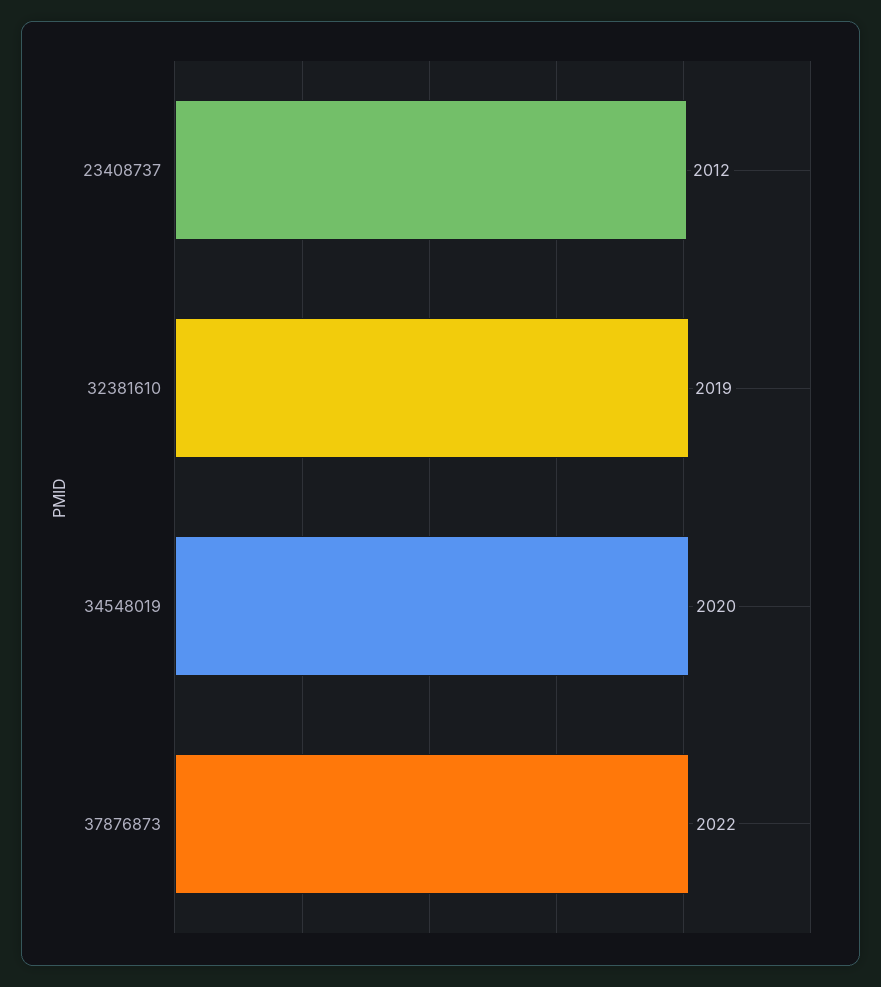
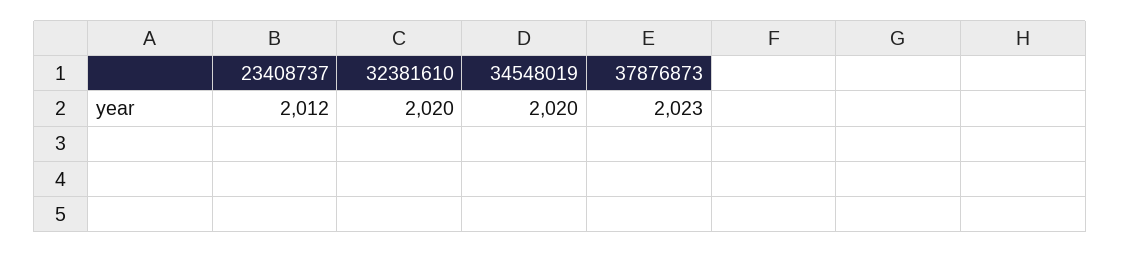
32381610: 2019 -> 2020
37876873: 2022 -> 2023

